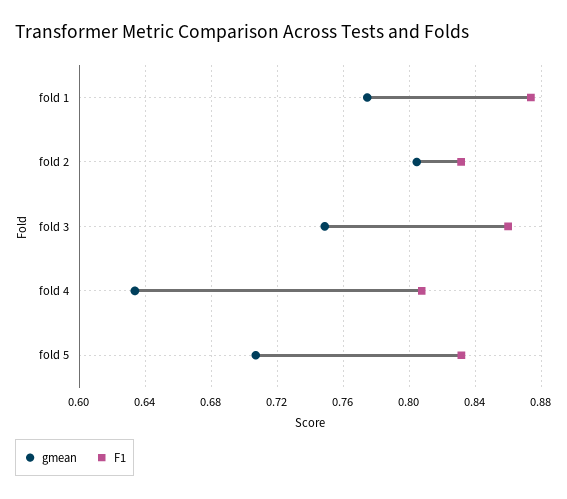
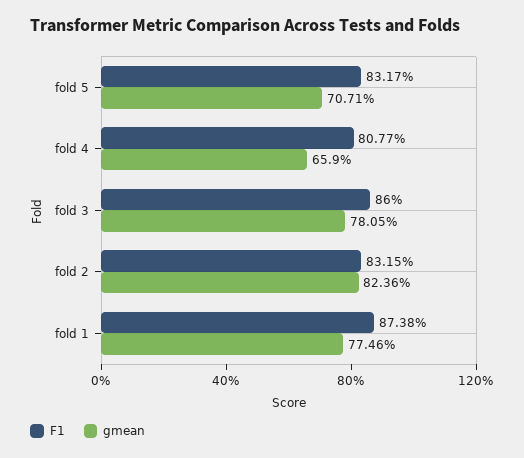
gmean, fold 2: 0.805 -> 0.8236
gmean, fold 3: 0.75 -> 0.7805
gmean, fold 4: 0.635 -> 0.659

